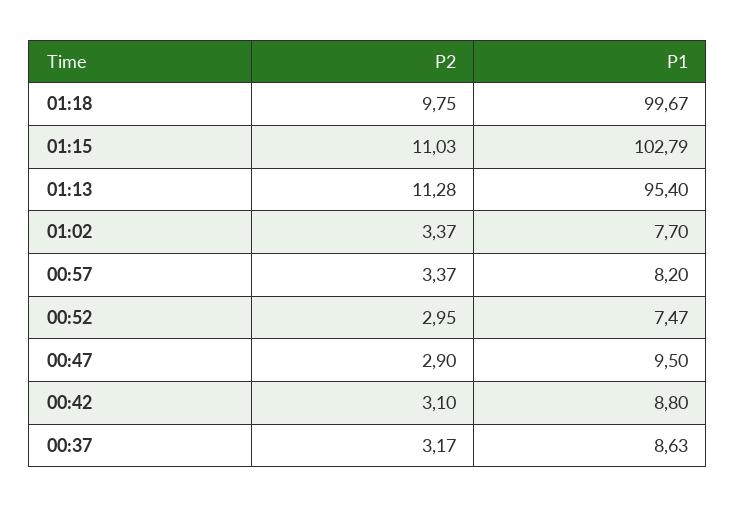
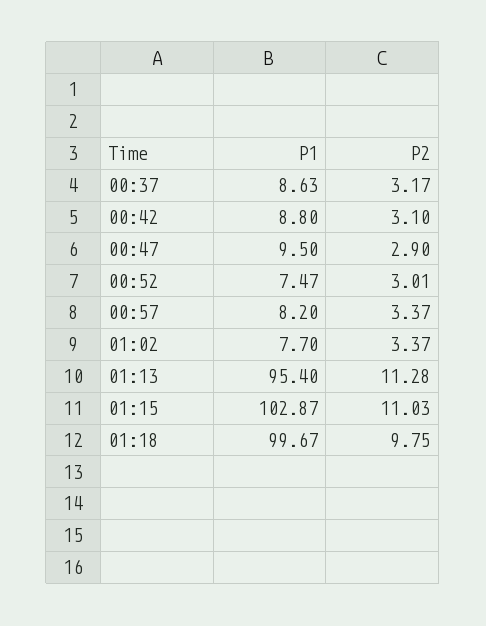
P1, 01:15: 102.79 -> 102.87
P2, 00:52: 2.95 -> 3.01

